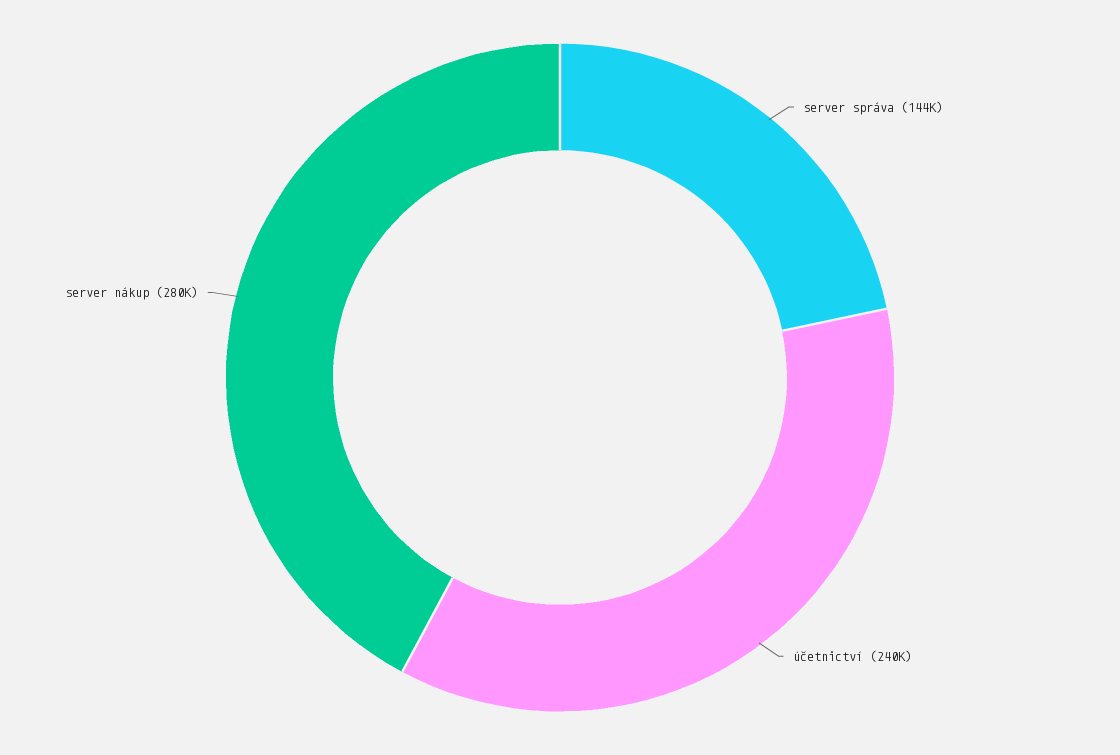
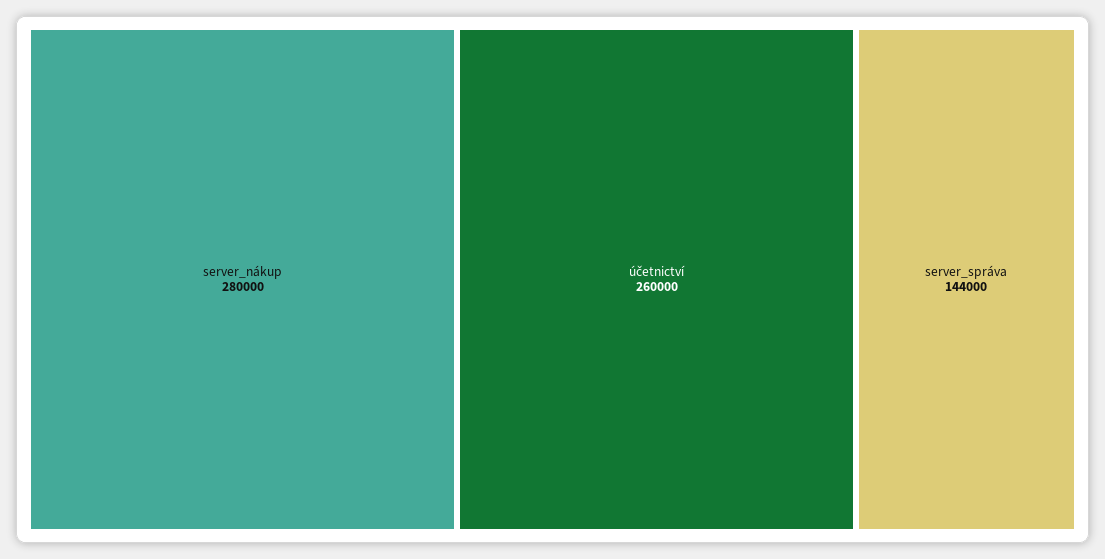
účetnictví: 240000 -> 260000

